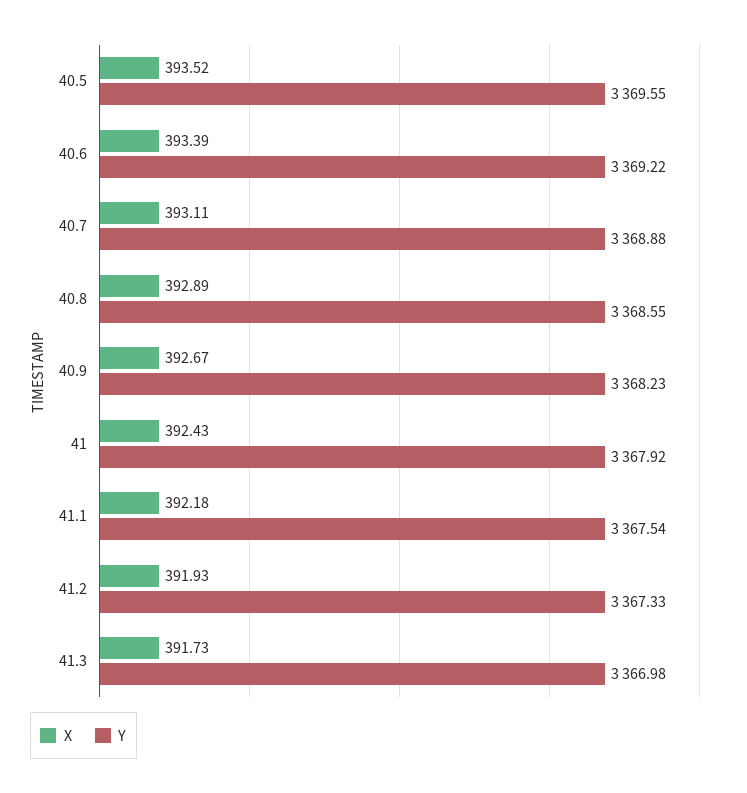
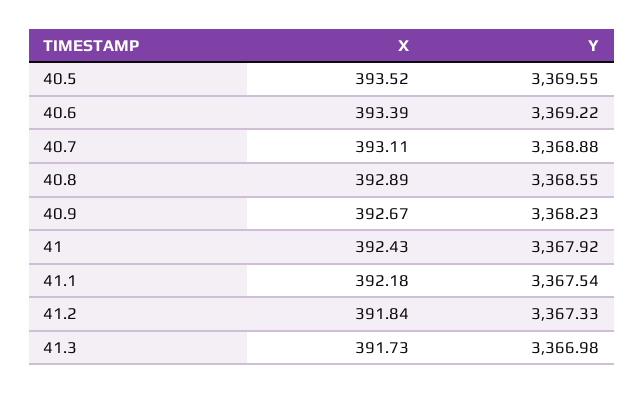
X, 41.2: 391.93 -> 391.84

